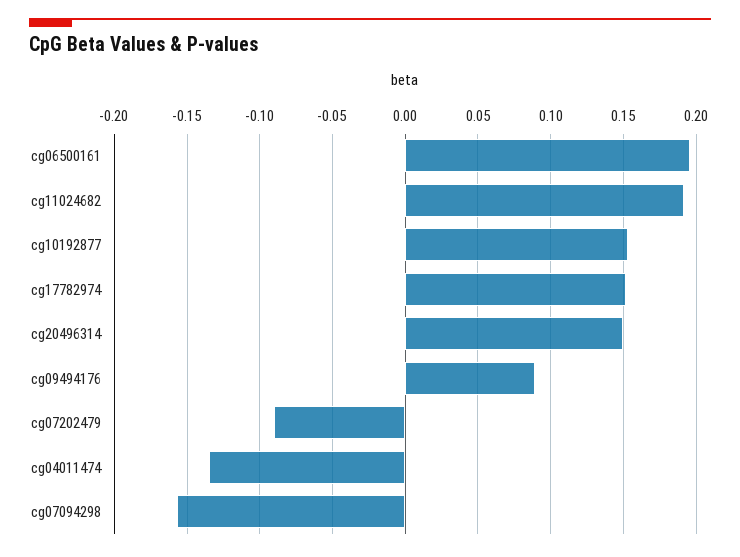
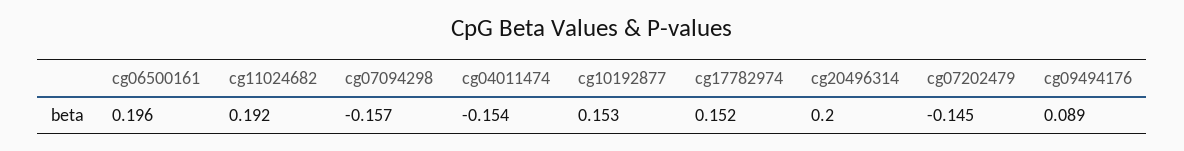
cg20496314: 0.15 -> 0.2
cg07202479: -0.09 -> -0.145
cg04011474: -0.135 -> -0.154

